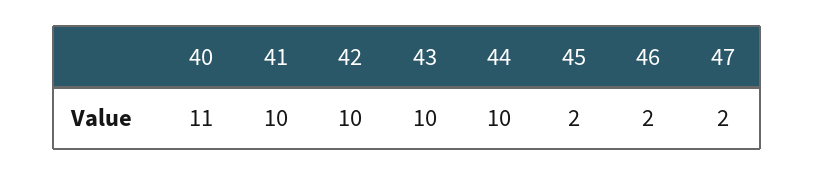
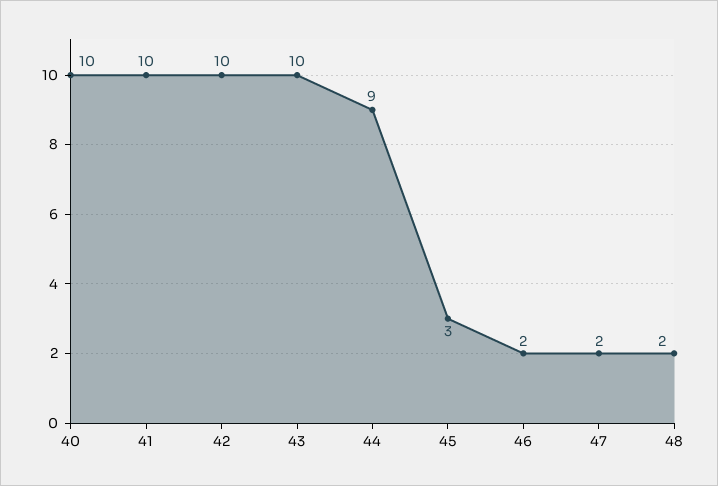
40: 11 -> 10
44: 10 -> 9
45: 2 -> 3
48: none -> 2

